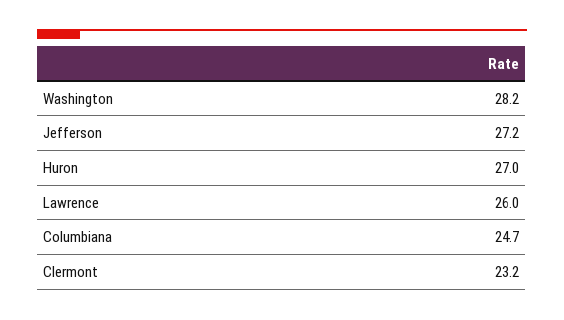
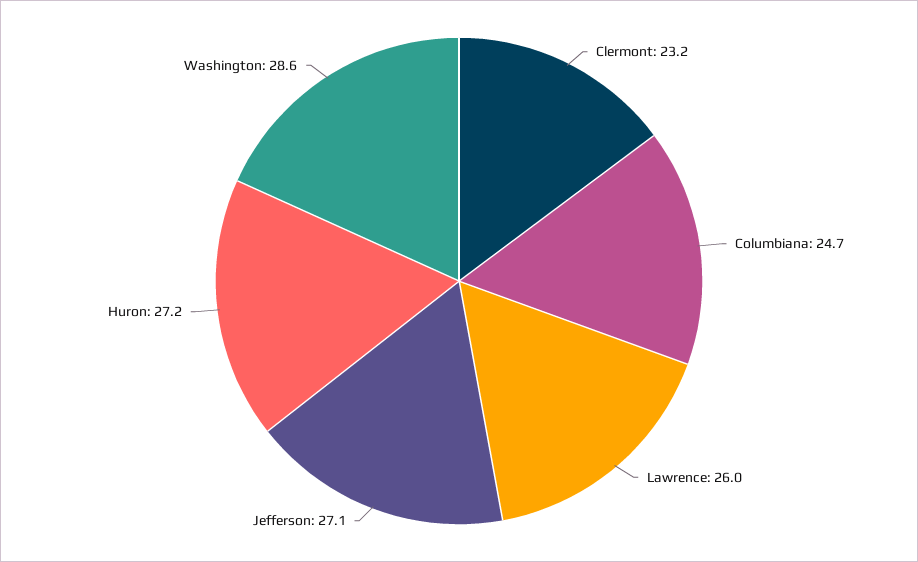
Washington: 28.2 -> 28.6
Jefferson: 27.2 -> 27.1
Huron: 27 -> 27.2

